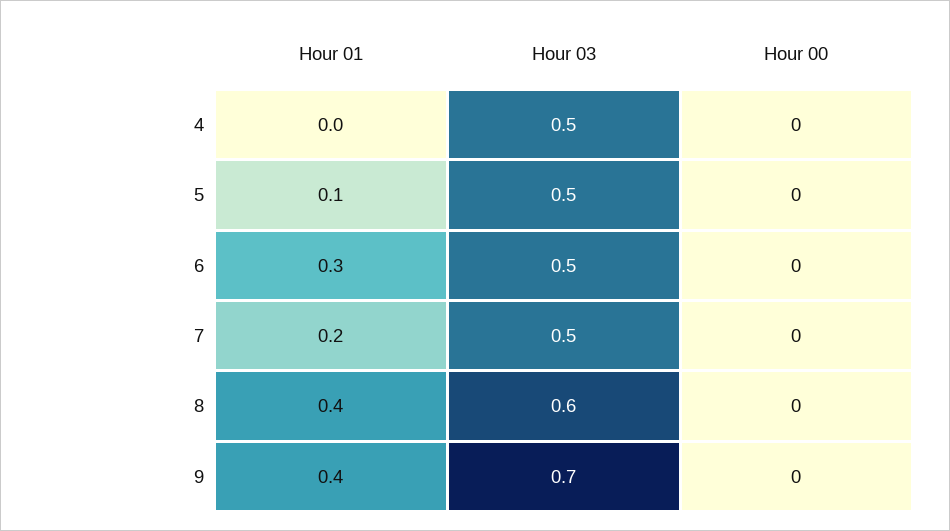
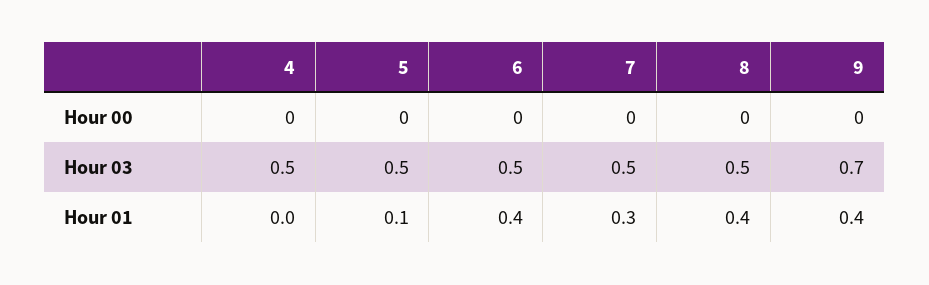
Hour 01, 6: 0.3 -> 0.4
Hour 01, 7: 0.2 -> 0.3
Hour 03, 8: 0.6 -> 0.5

